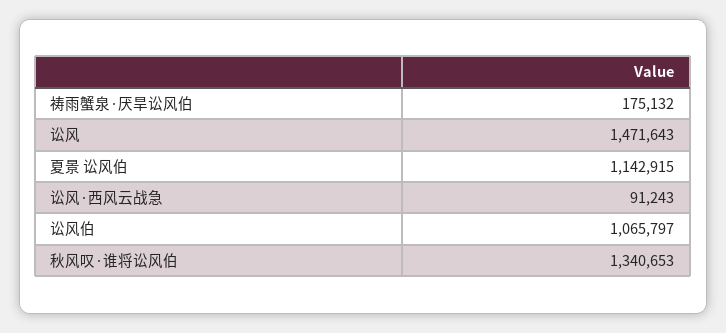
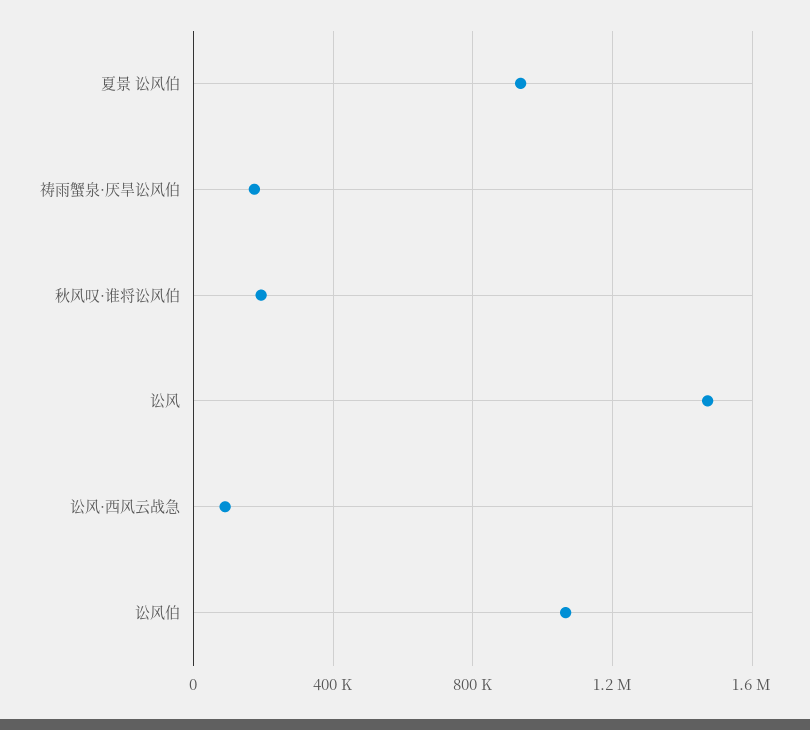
夏景 讼风伯: 1142915 -> 950000
秋风叹·谁将讼风伯: 1340653 -> 200000

